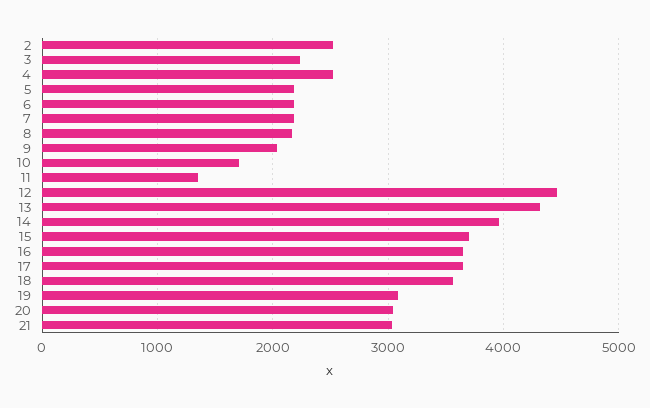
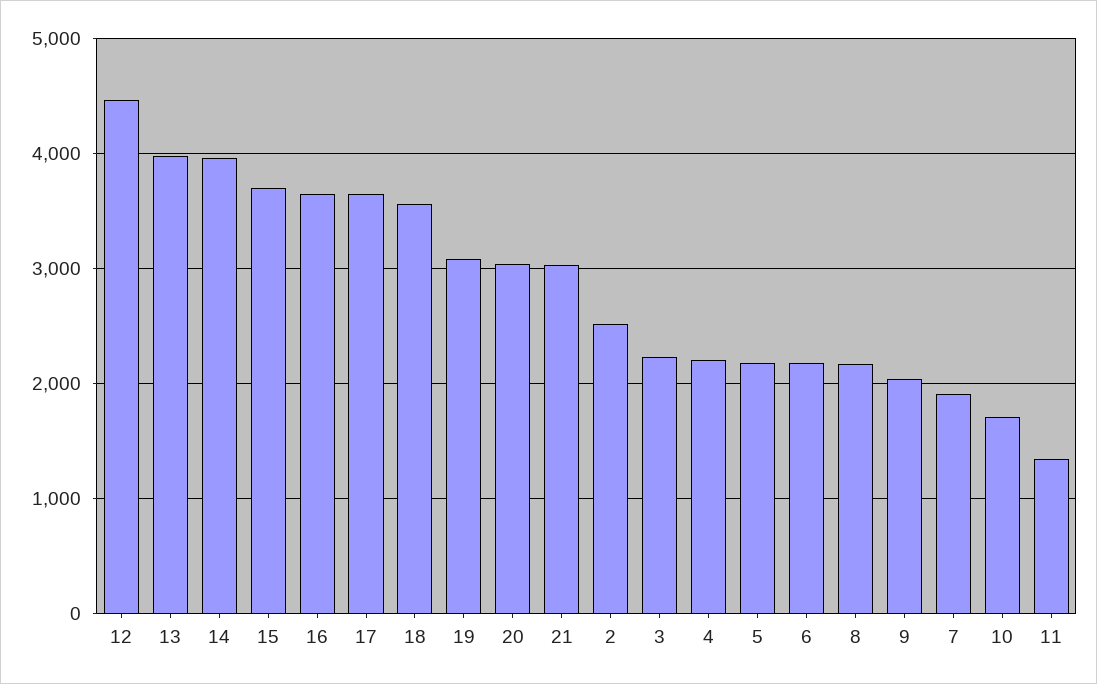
4: 2500 -> 2200
7: 2200 -> 1900
13: 4300 -> 4000

